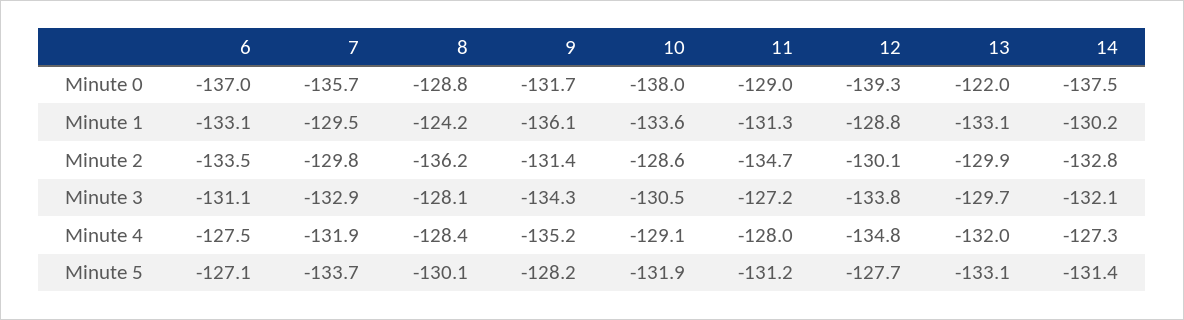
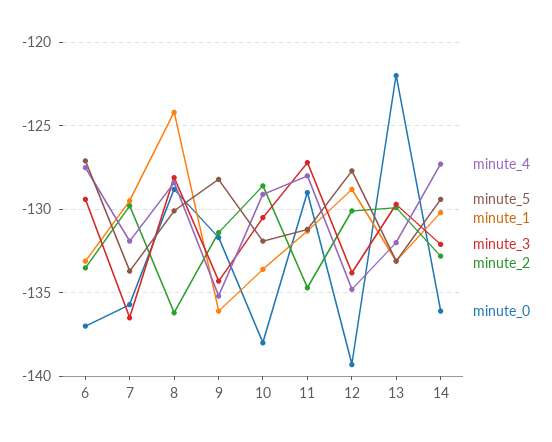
Minute 0, 14: -137.5 -> -136
Minute 3, 6: -131.1 -> -129.5
Minute 3, 7: -132.9 -> -136.5
Minute 5, 14: -131.4 -> -129.5

